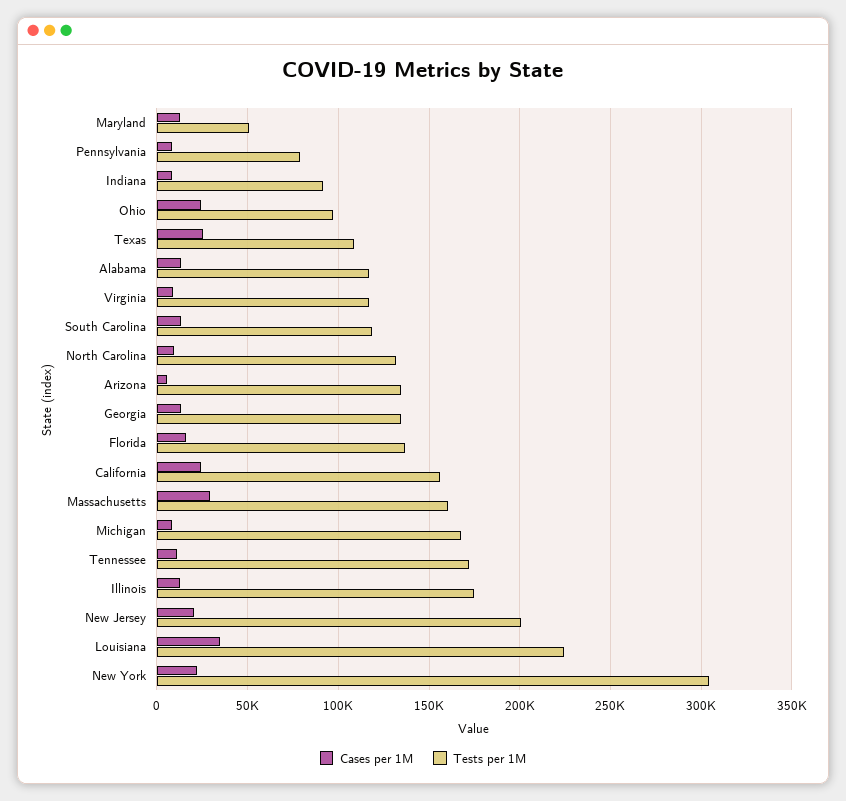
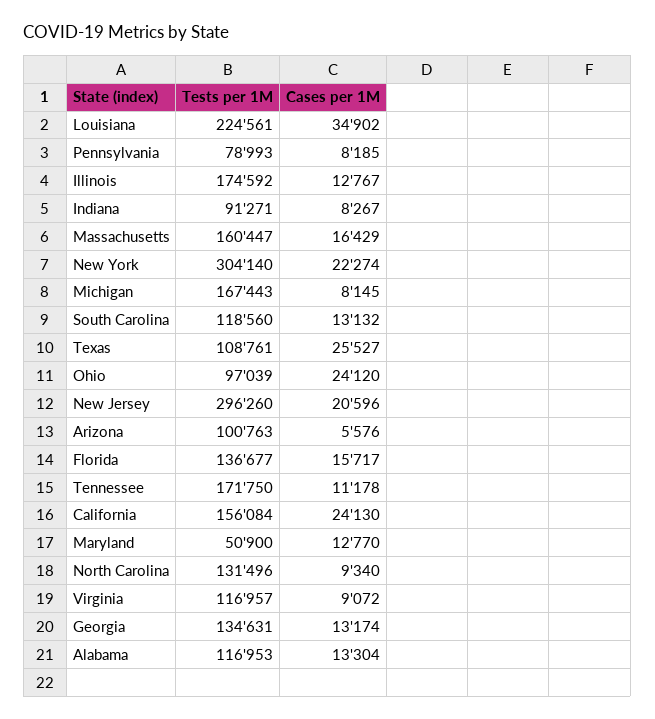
Tests per 1M, Arizona: 135000 -> 100763
Cases per 1M, Massachusetts: 30000 -> 16429
Tests per 1M, New Jersey: 200000 -> 296260

